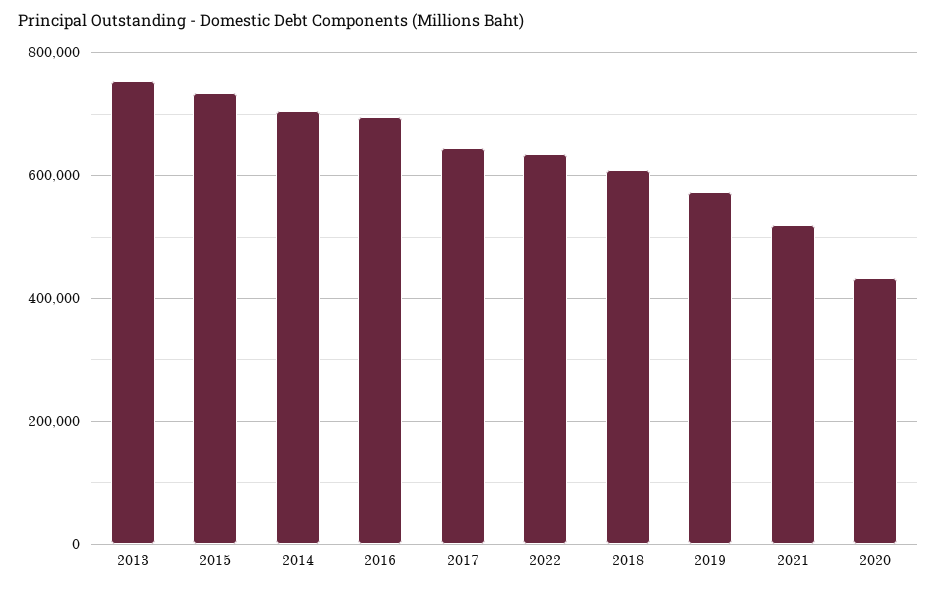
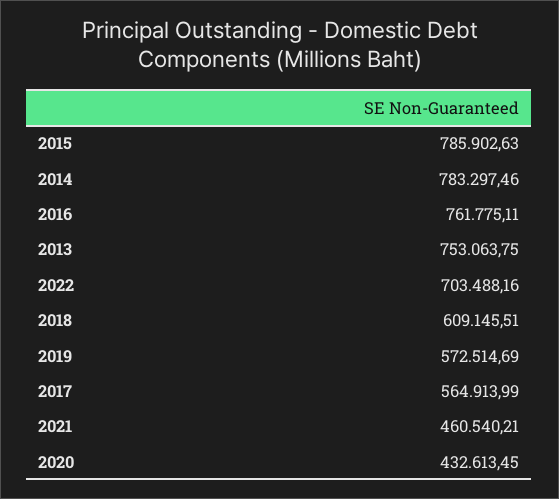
2015: 740000 -> 785902.63
2014: 700000 -> 783297.46
2016: 700000 -> 761775.11
2017: 640000 -> 564913.99
2022: 640000 -> 703488.16
2021: 520000 -> 460540.21

